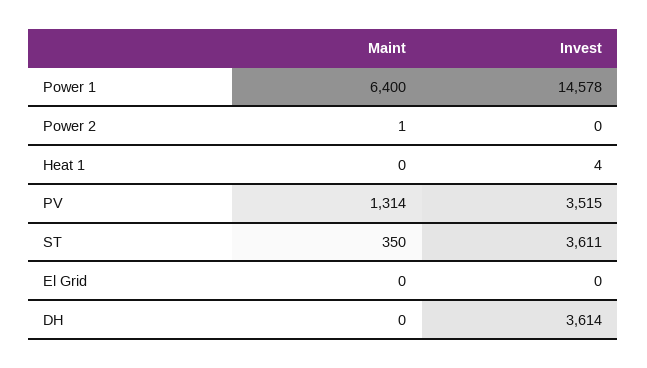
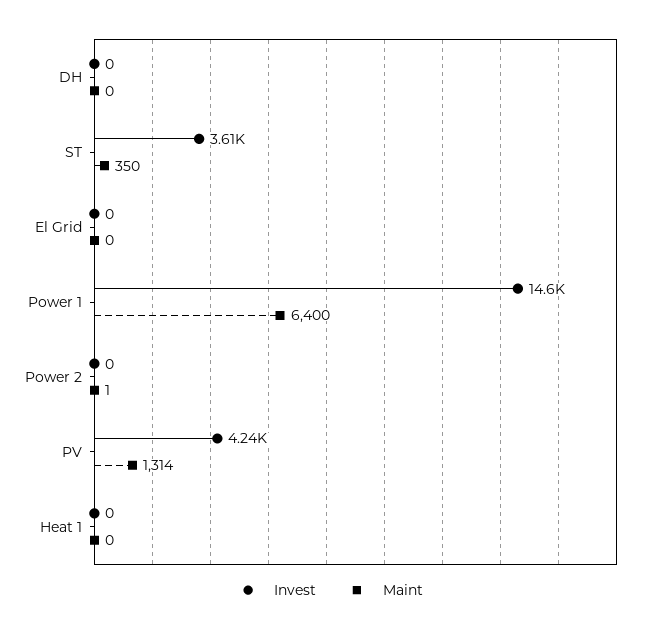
Invest, Heat 1: 4 -> 0
Invest, PV: 3515 -> 4240
Invest, DH: 3614 -> 0

